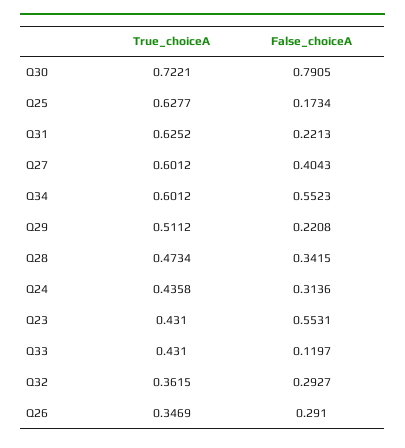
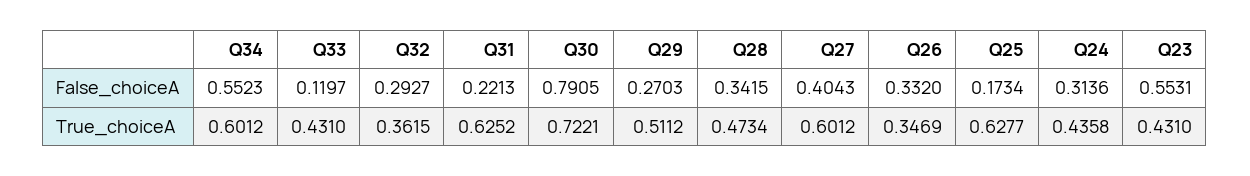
False_choiceA, Q29: 0.2208 -> 0.2703
False_choiceA, Q26: 0.291 -> 0.332

